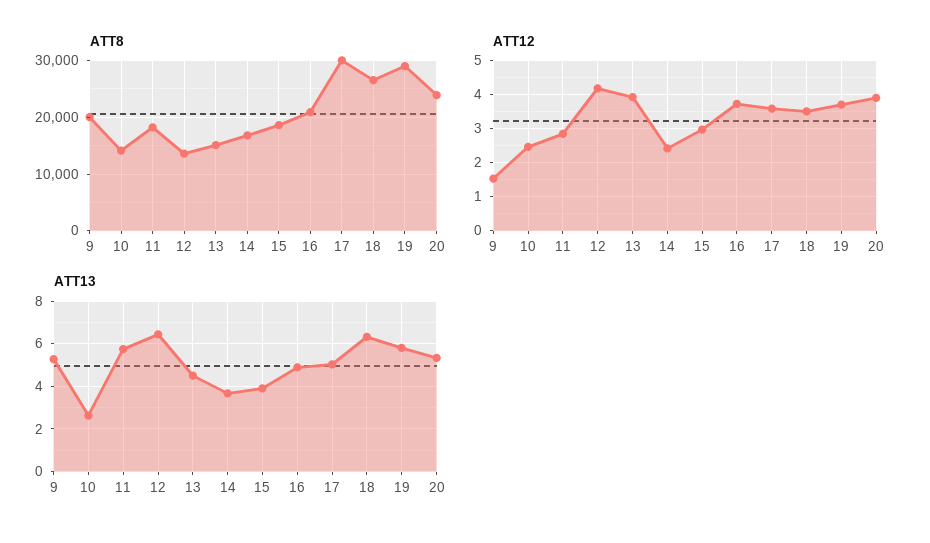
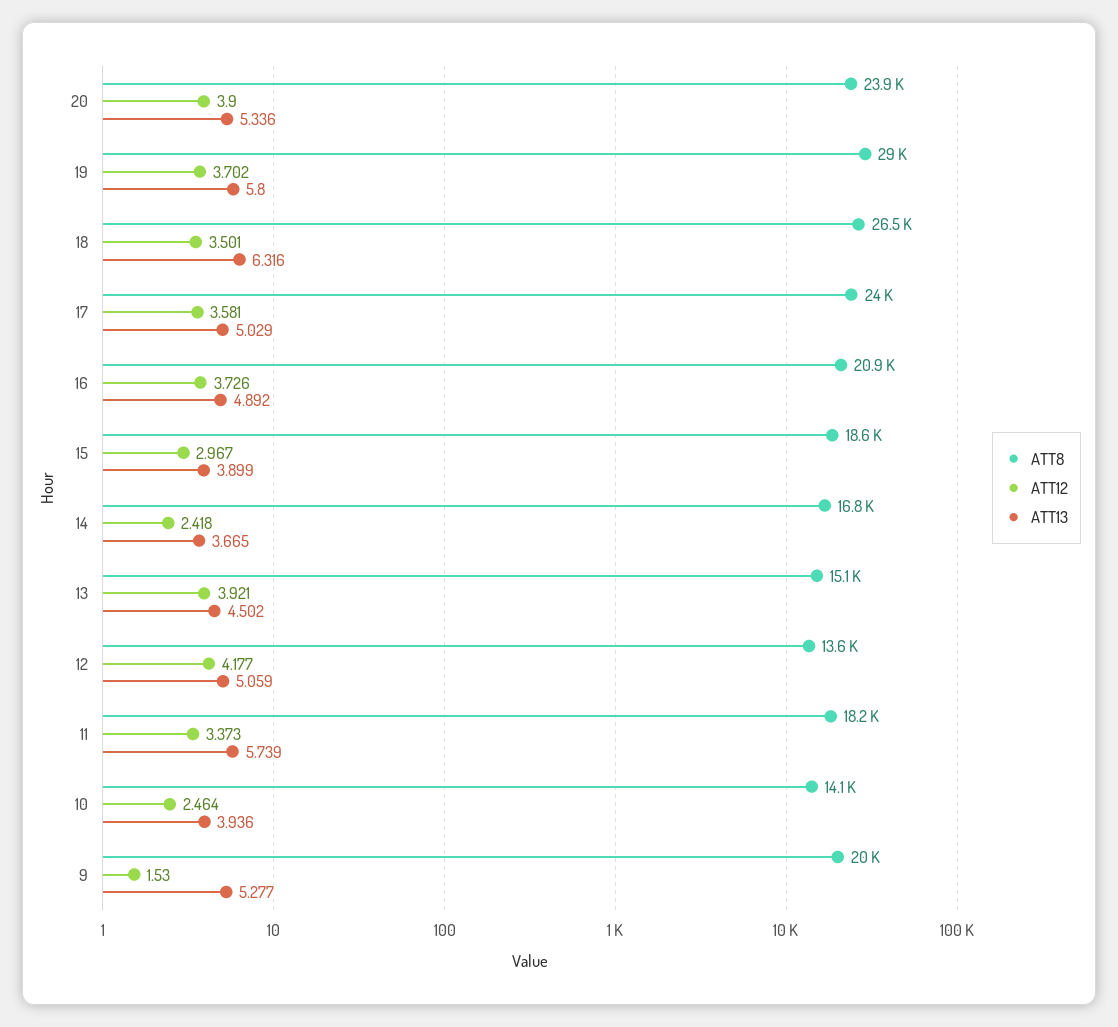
ATT8, 17: 30000 -> 24000
ATT12, 11: 2.8 -> 3.373
ATT13, 10: 2.5 -> 3.936
ATT13, 12: 6.5 -> 5.059

